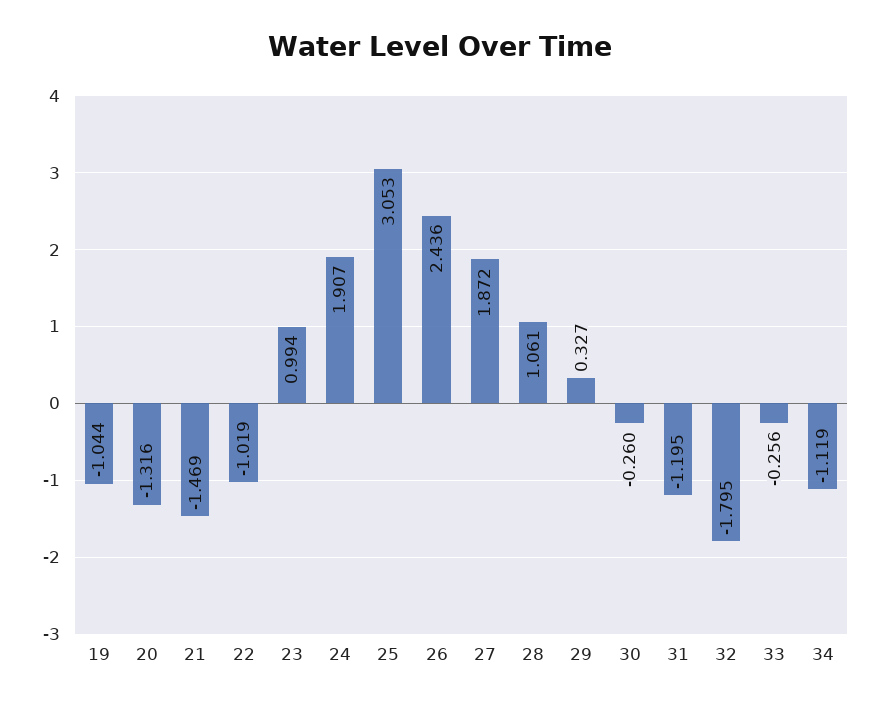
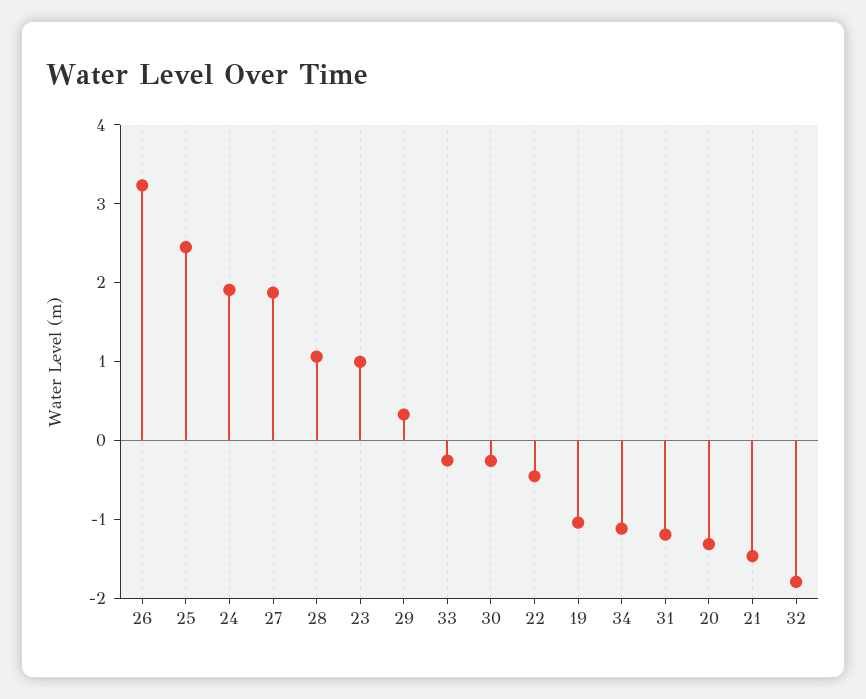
22: -1.019 -> -0.4
25: 3.053 -> 2.4
26: 2.436 -> 3.2

